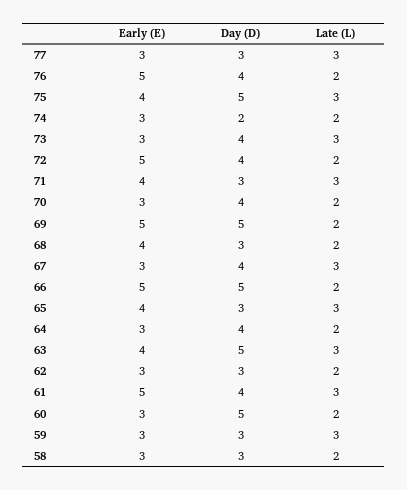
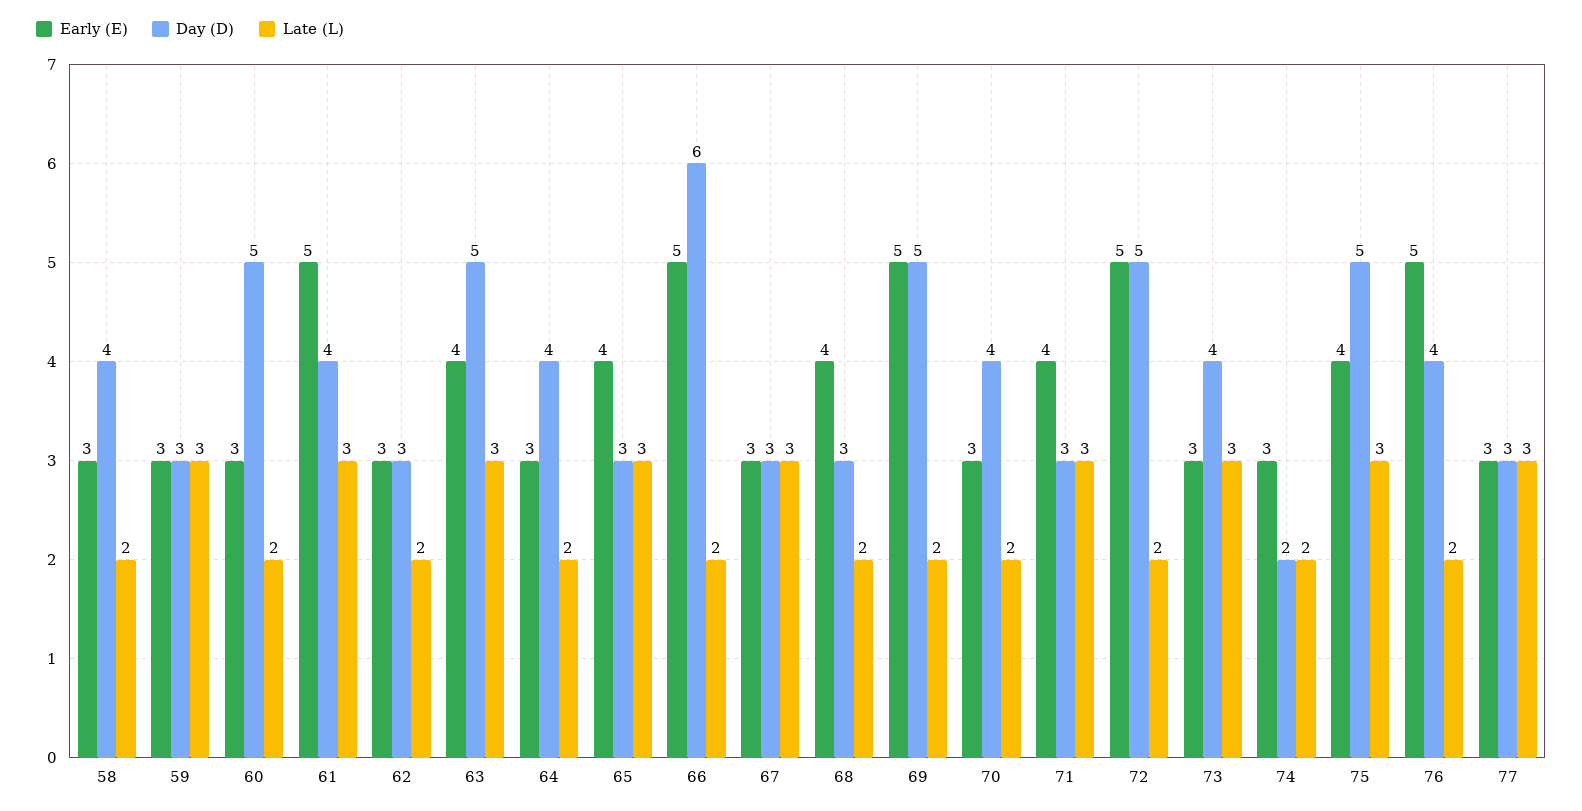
Day (D), 72: 4 -> 5
Day (D), 67: 4 -> 3
Day (D), 66: 5 -> 6
Day (D), 58: 3 -> 4

